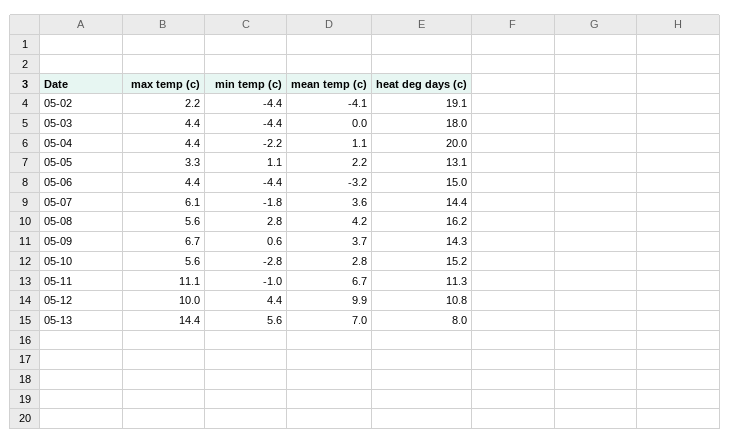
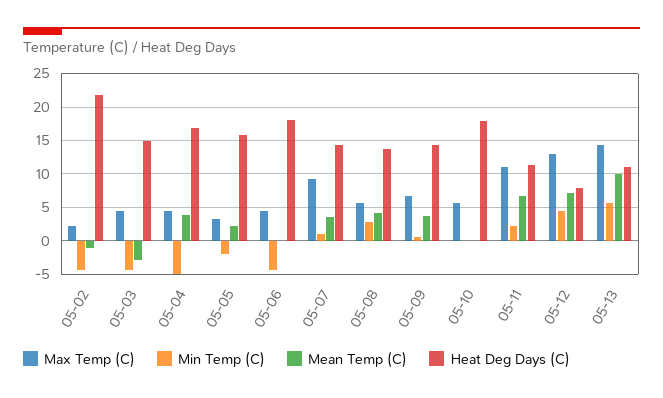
mean temp (c), 05-02: -4.1 -> -1
heat deg days (c), 05-02: 19.1 -> 22
mean temp (c), 05-03: 0 -> -3
heat deg days (c), 05-03: 18 -> 15
min temp (c), 05-04: -2.2 -> -5
mean temp (c), 05-04: 1.1 -> 4
heat deg days (c), 05-04: 20 -> 17
min temp (c), 05-05: 1.1 -> -2
heat deg days (c), 05-05: 13.1 -> 16
mean temp (c), 05-06: -3.2 -> 0
heat deg days (c), 05-06: 15 -> 18
max temp (c), 05-07: 6.1 -> 9
min temp (c), 05-07: -1.8 -> 1
heat deg days (c), 05-08: 16.2 -> 14
min temp (c), 05-10: -2.8 -> 0
mean temp (c), 05-10: 2.8 -> 0
heat deg days (c), 05-10: 15.2 -> 18
min temp (c), 05-11: -1 -> 2
max temp (c), 05-12: 10 -> 13
mean temp (c), 05-12: 9.9 -> 7
heat deg days (c), 05-12: 10.8 -> 8
mean temp (c), 05-13: 7 -> 10
heat deg days (c), 05-13: 8 -> 11

